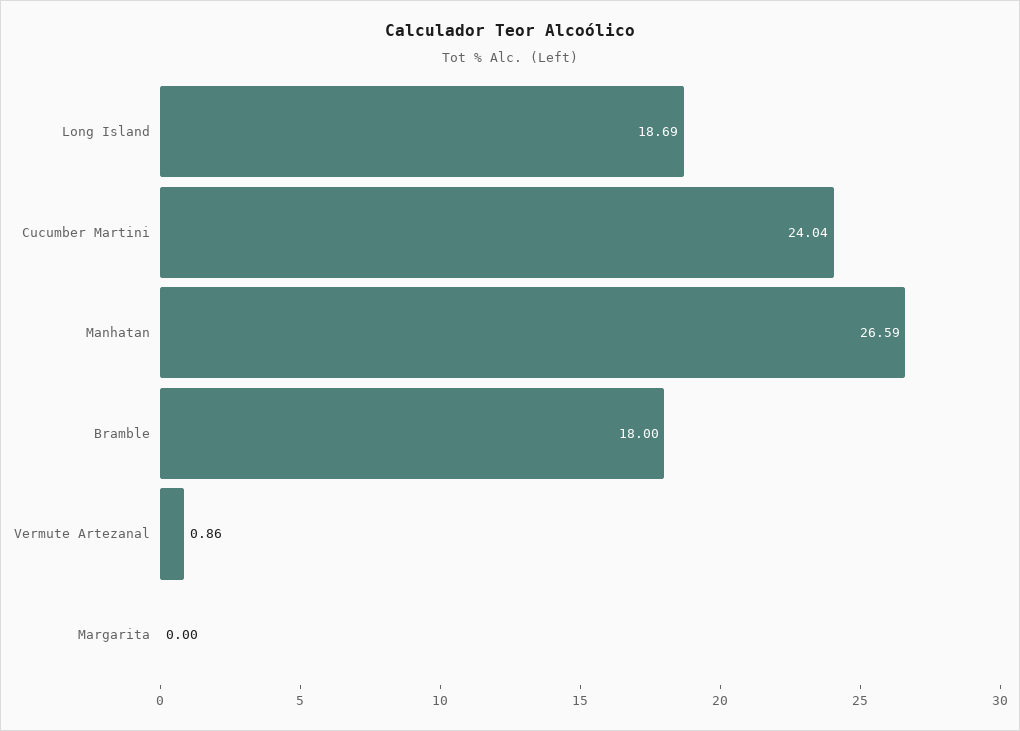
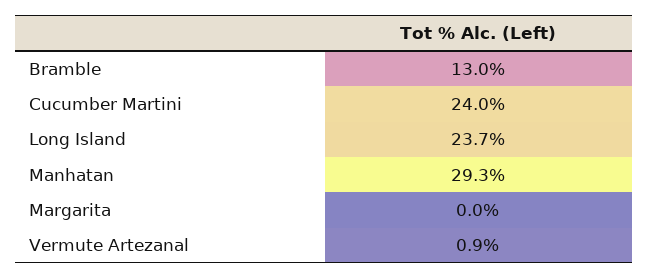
Long Island: 18.69 -> 23.7
Manhatan: 26.59 -> 29.3
Bramble: 18 -> 13

